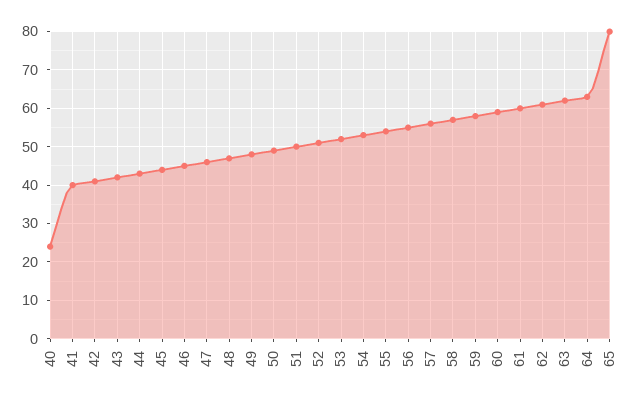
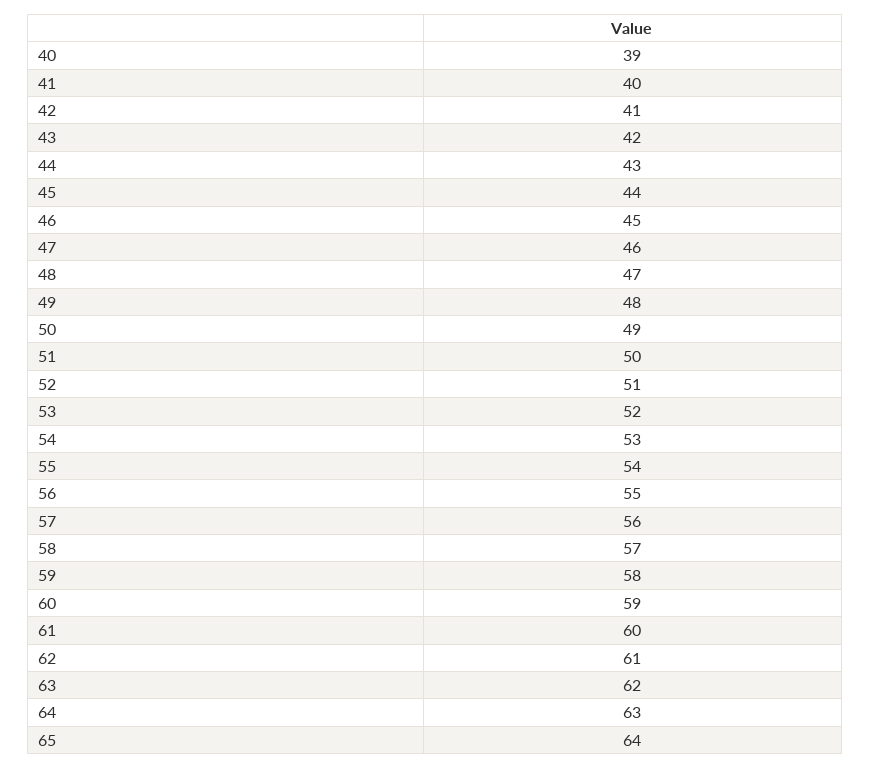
40: 25 -> 39
65: 80 -> 64

